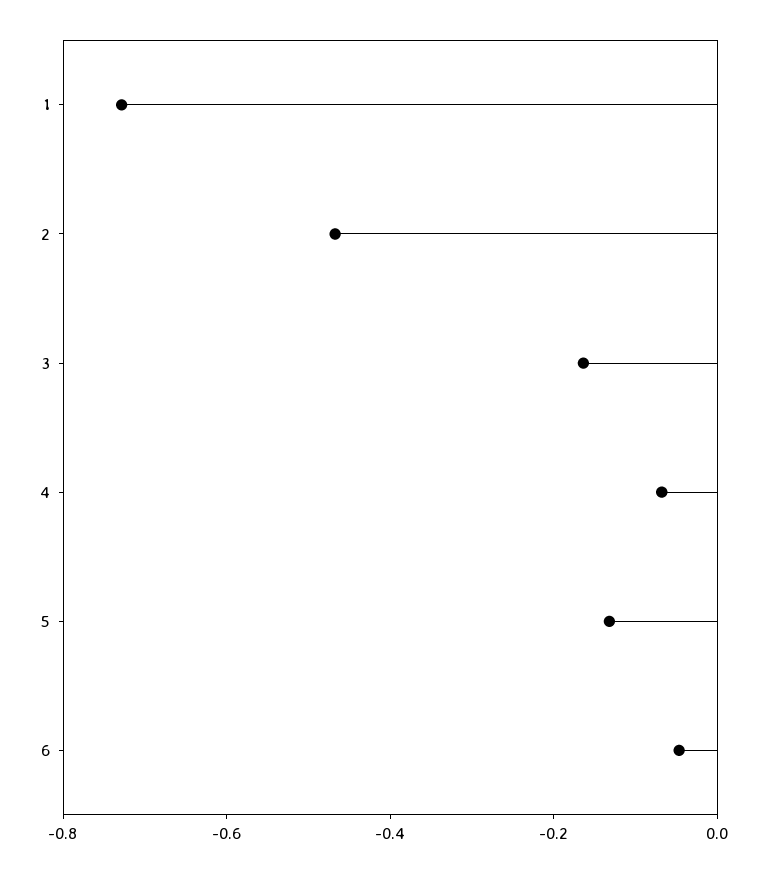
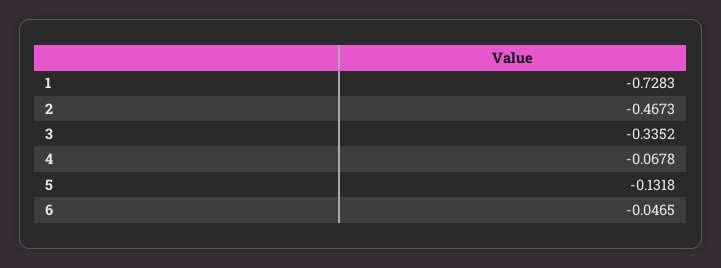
3: -0.15 -> -0.3352

